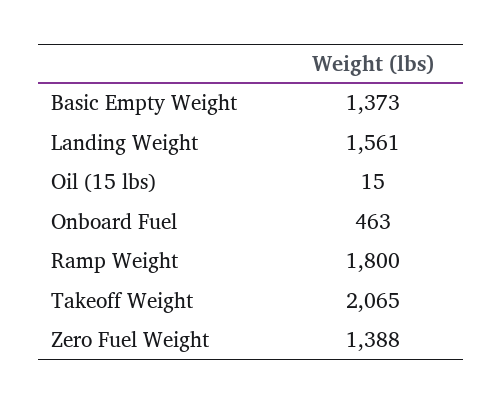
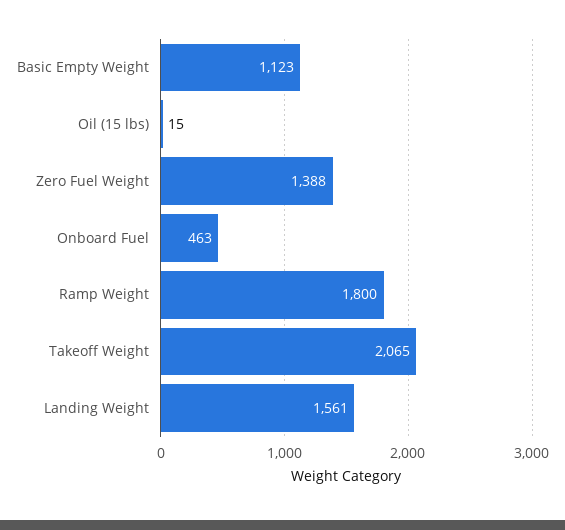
Basic Empty Weight: 1373 -> 1123

